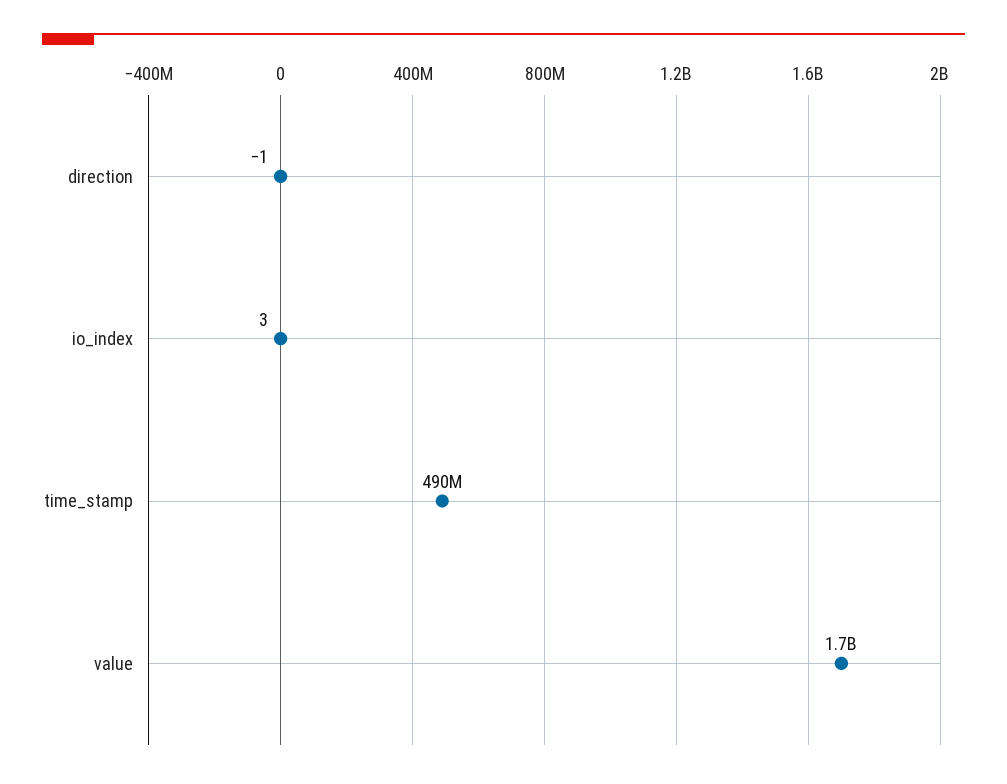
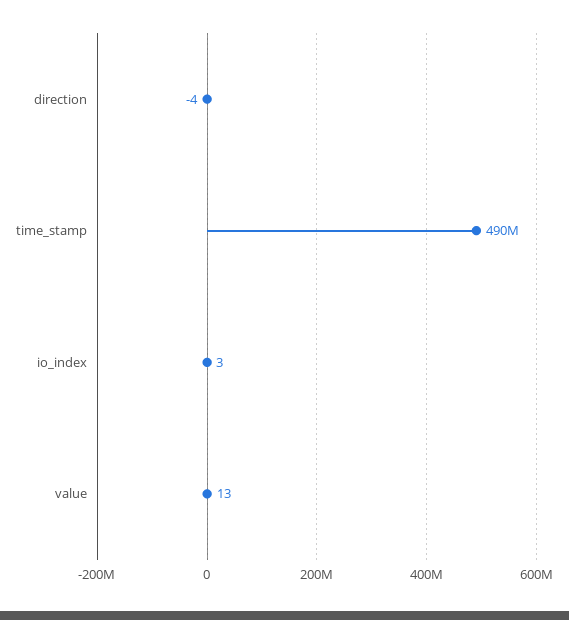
direction: -1 -> -4
value: 1700000000 -> 13

